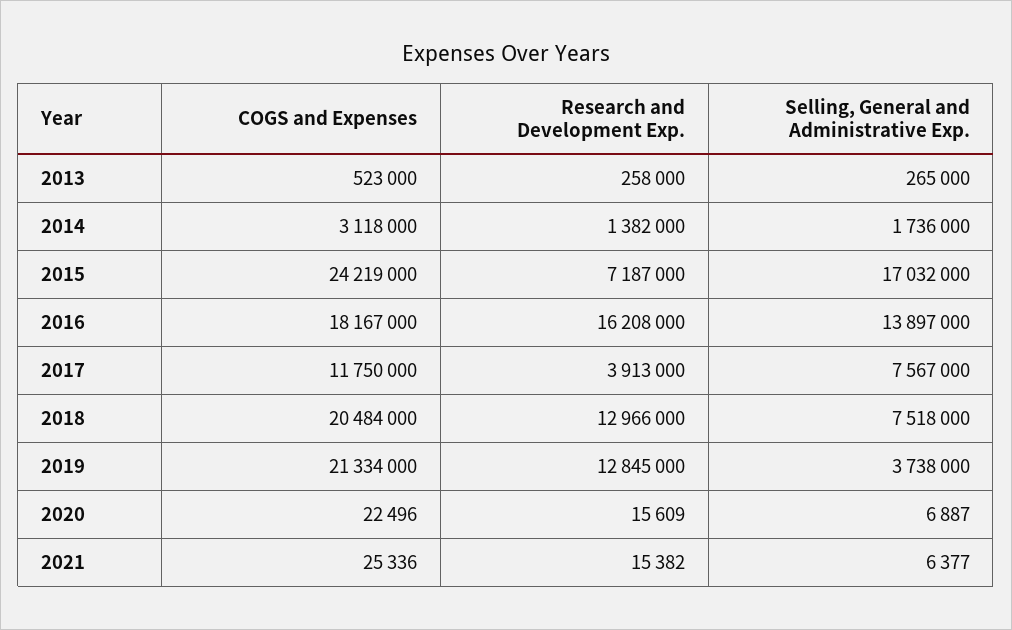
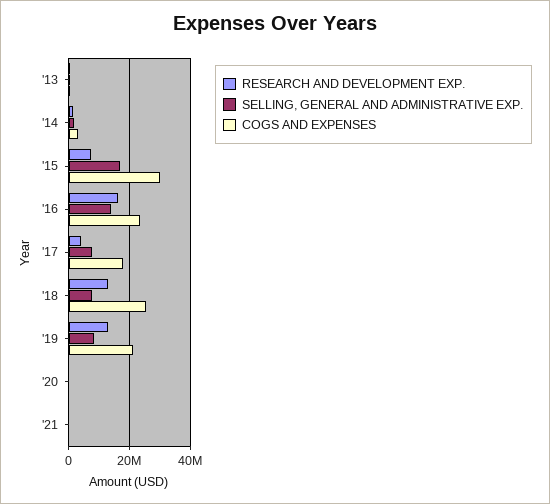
COGS and Expenses, 2015: 24219000 -> 30000000
COGS and Expenses, 2016: 18167000 -> 24000000
COGS and Expenses, 2017: 11750000 -> 18000000
COGS and Expenses, 2018: 20484000 -> 26000000
Selling, General and Administrative Exp., 2019: 3738000 -> 8000000

